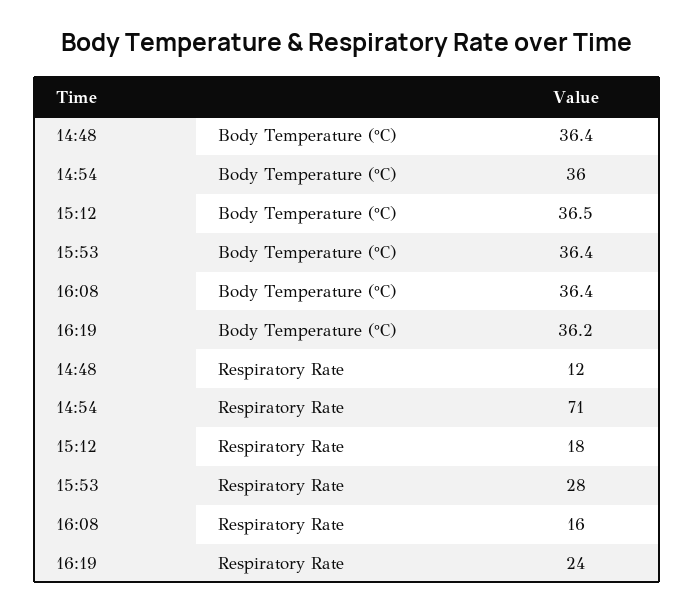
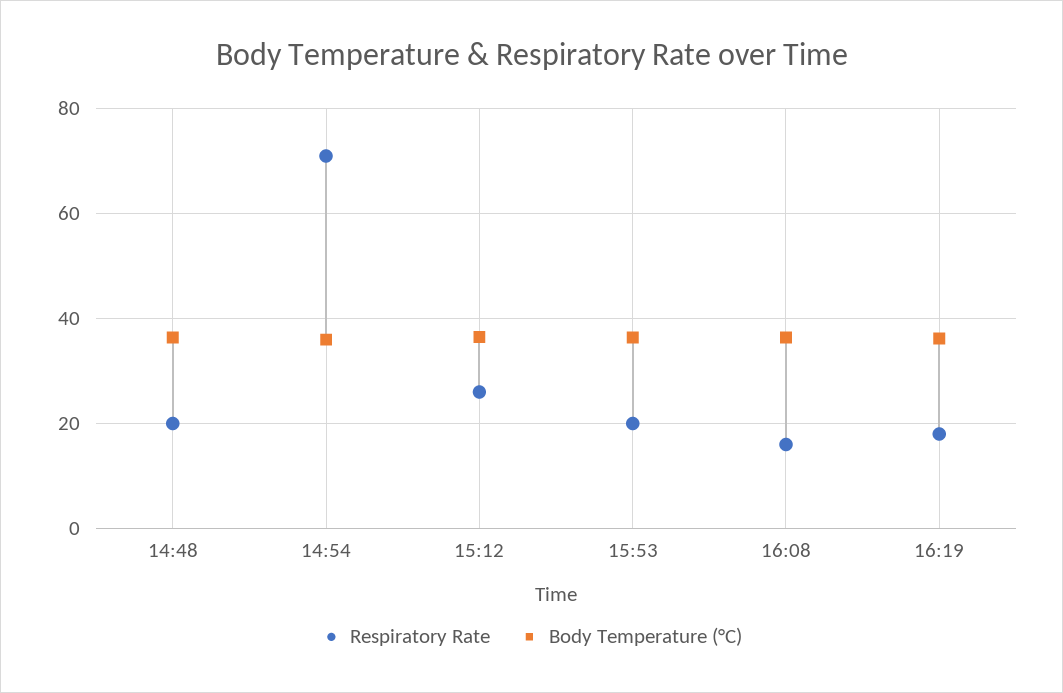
Respiratory Rate, 14:48: 12 -> 20
Respiratory Rate, 15:12: 18 -> 26
Respiratory Rate, 15:53: 28 -> 20
Respiratory Rate, 16:19: 24 -> 18

